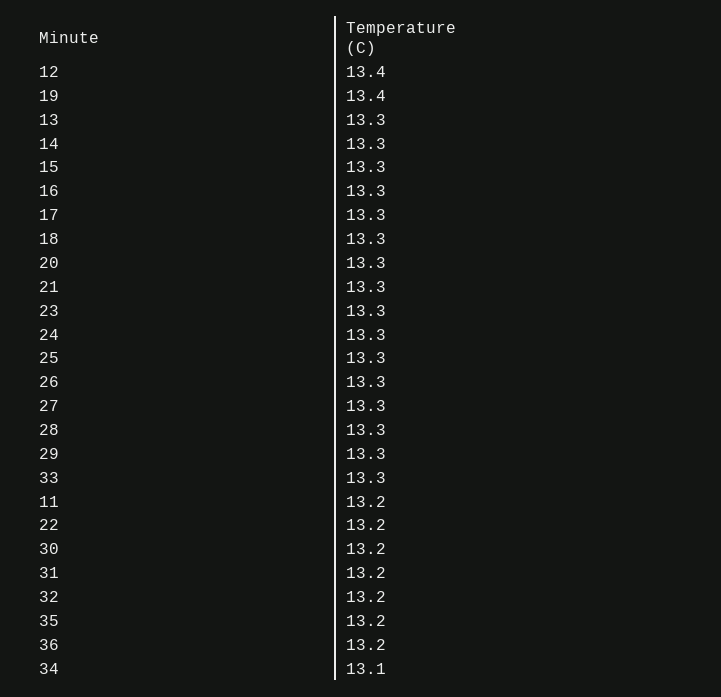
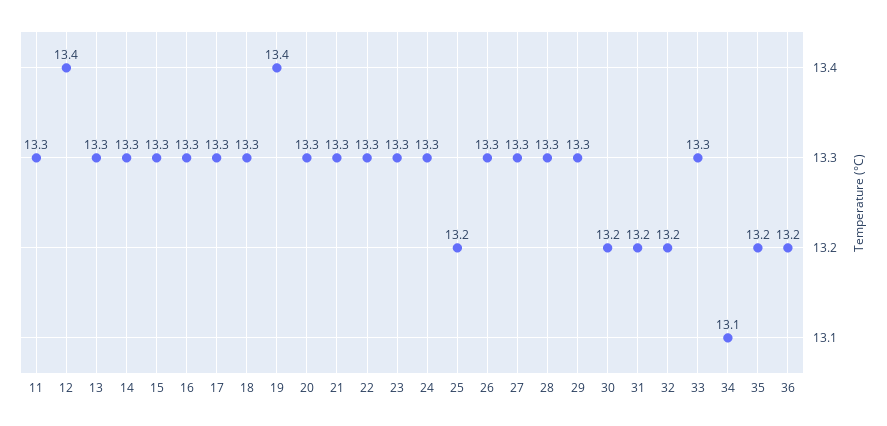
25: 13.3 -> 13.2
11: 13.2 -> 13.3
22: 13.2 -> 13.3

